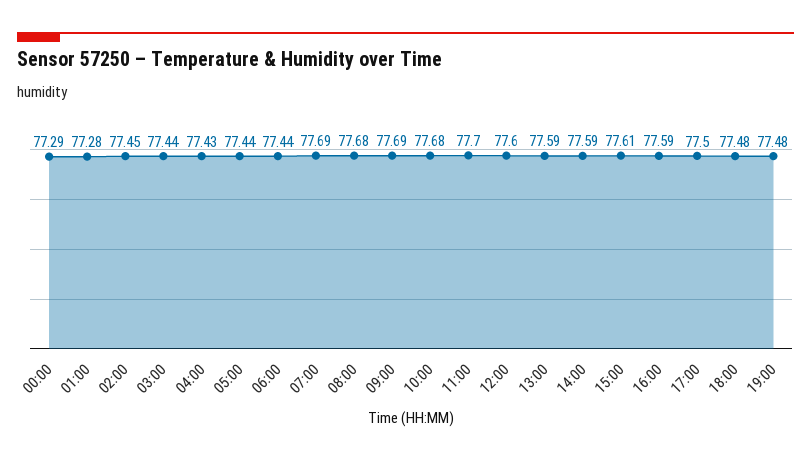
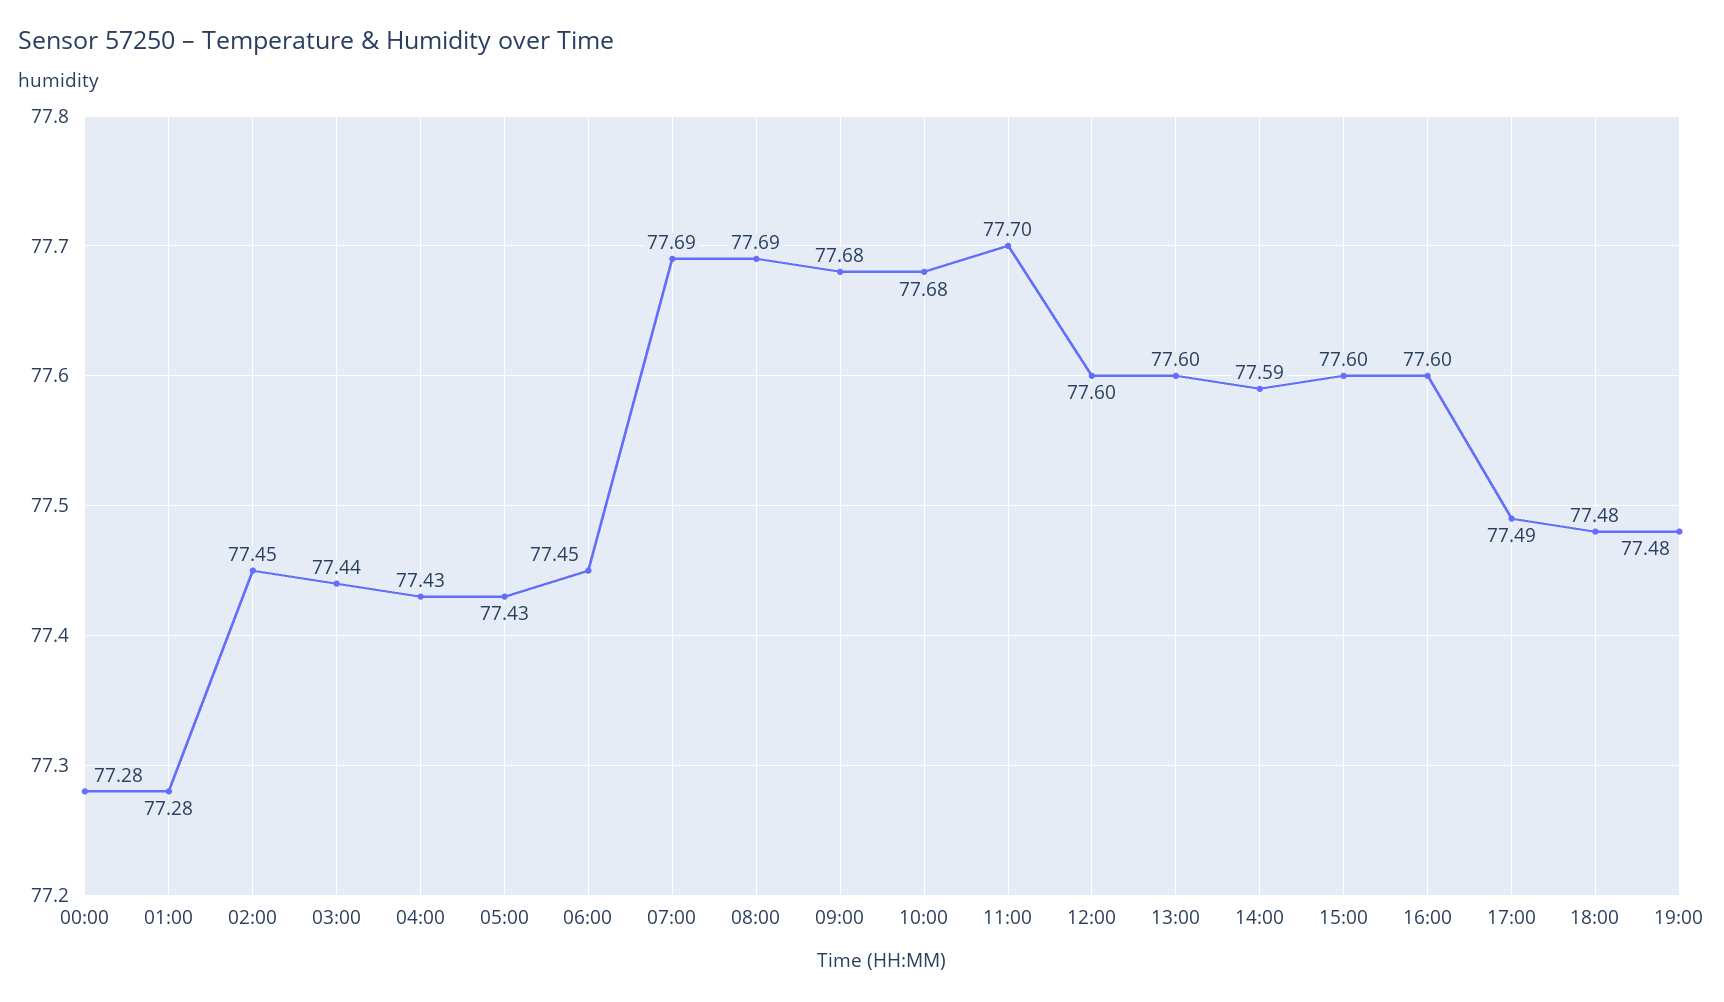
00:00: 77.29 -> 77.28
05:00: 77.44 -> 77.43
06:00: 77.44 -> 77.45
08:00: 77.68 -> 77.69
09:00: 77.69 -> 77.68
13:00: 77.59 -> 77.6
15:00: 77.61 -> 77.6
16:00: 77.59 -> 77.6
17:00: 77.5 -> 77.49

